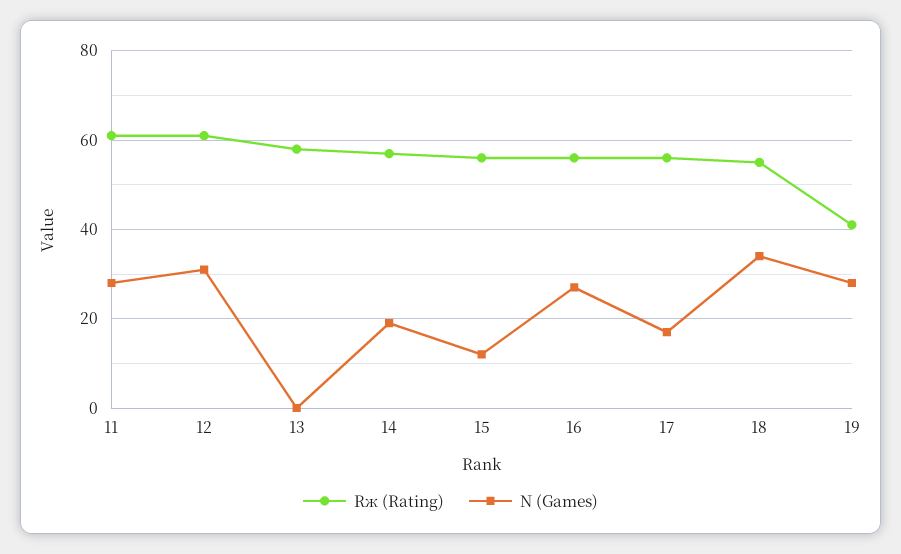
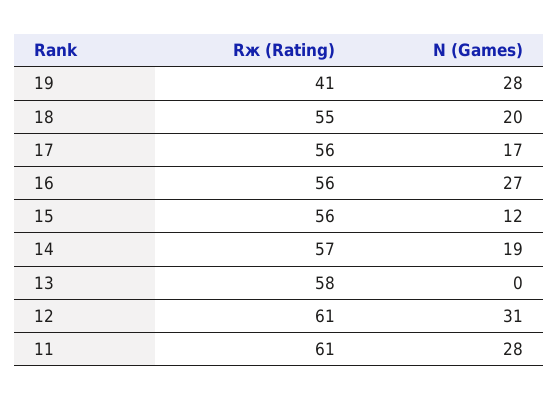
N (Games), 18: 35 -> 20

